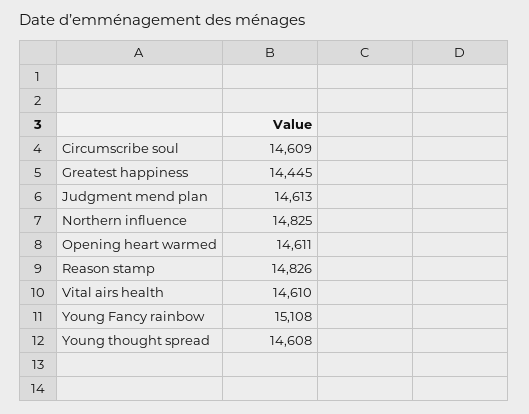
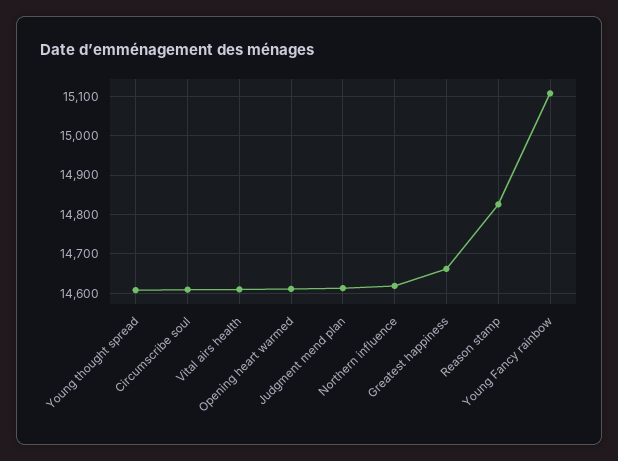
Greatest happiness: 14445 -> 14660
Northern influence: 14825 -> 14620

